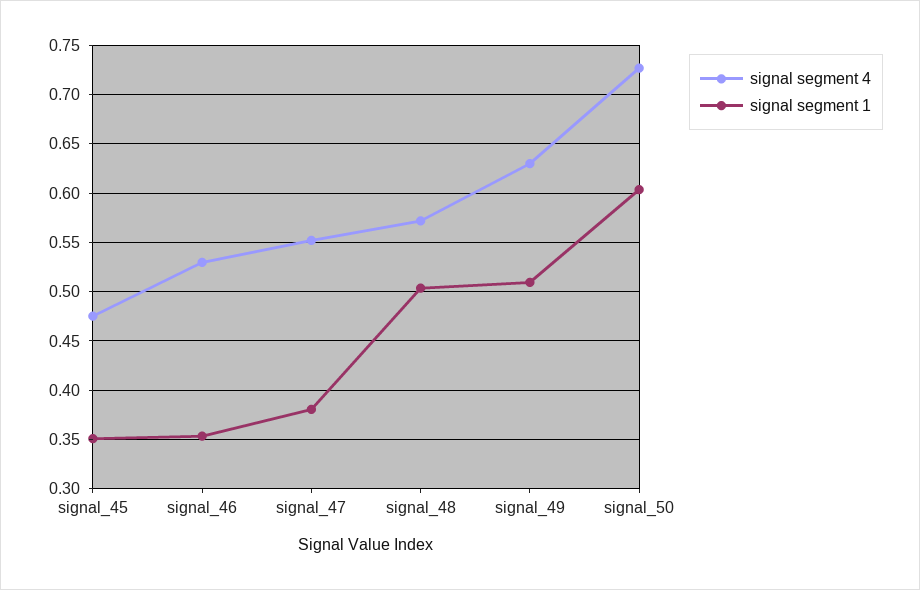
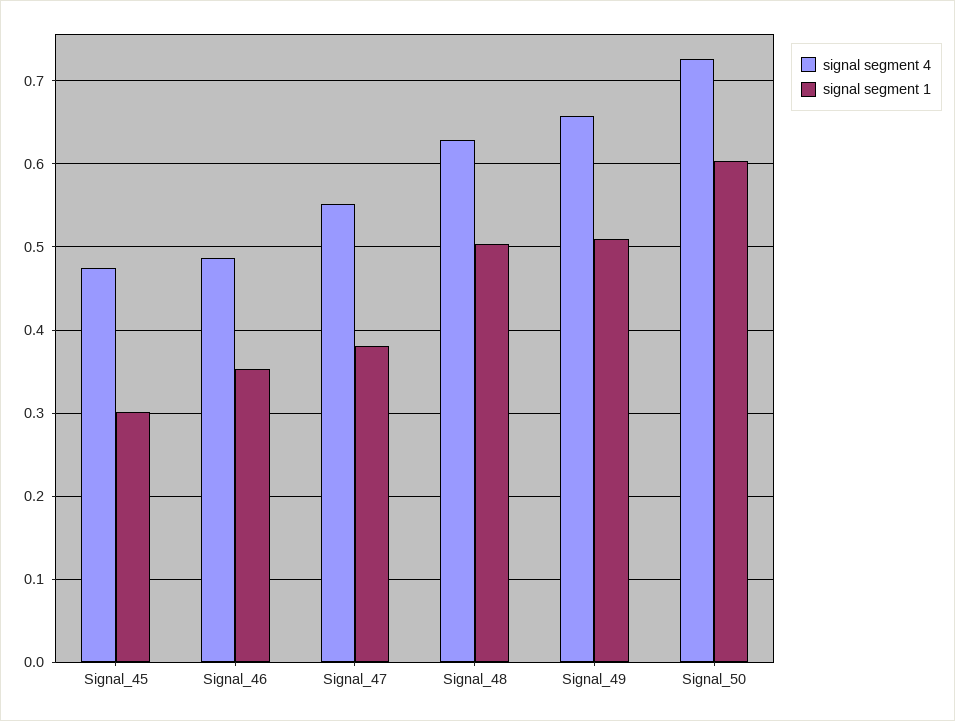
signal segment 1, signal_45: 0.35 -> 0.3
signal segment 4, signal_46: 0.53 -> 0.49
signal segment 4, signal_48: 0.57 -> 0.63
signal segment 4, signal_49: 0.63 -> 0.66

